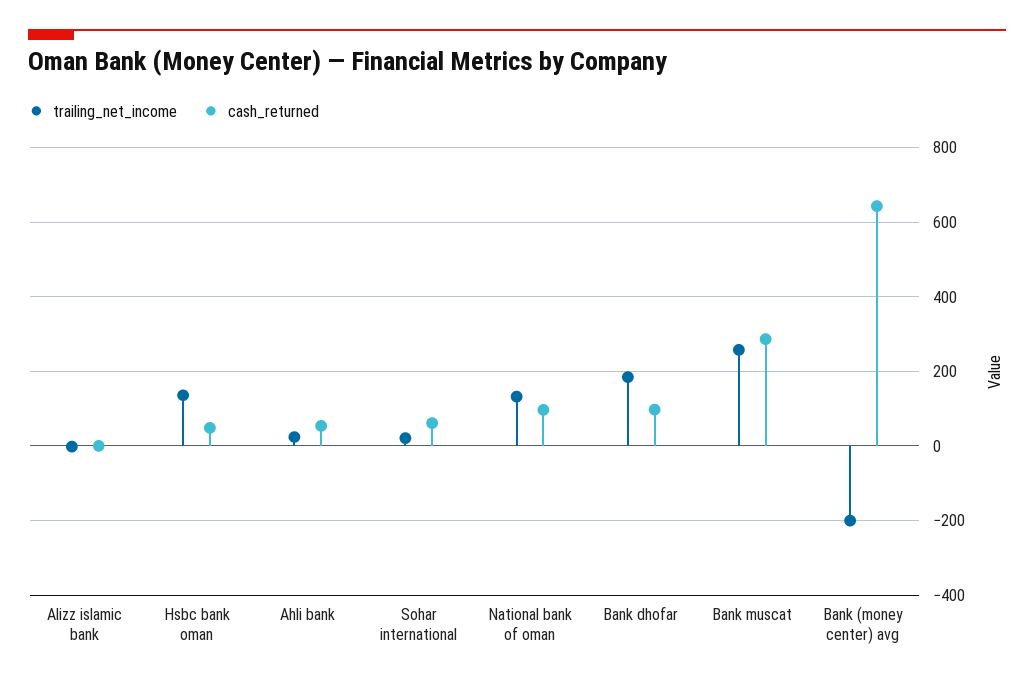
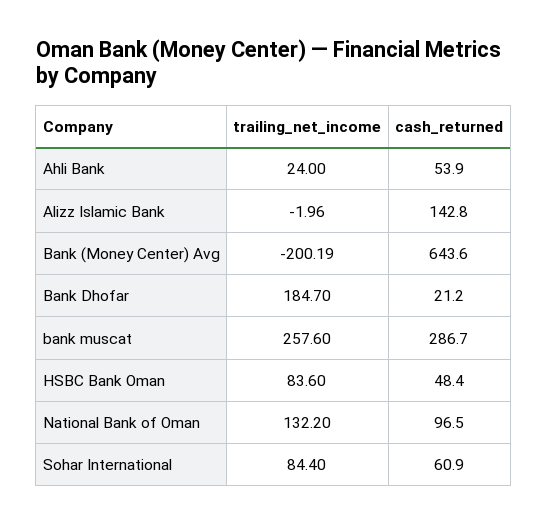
cash_returned, Alizz islamic bank: 0 -> 142.8
trailing_net_income, Hsbc bank oman: 140 -> 83.6
trailing_net_income, Sohar international: 20 -> 84.4
cash_returned, Bank dhofar: 100 -> 21.2

